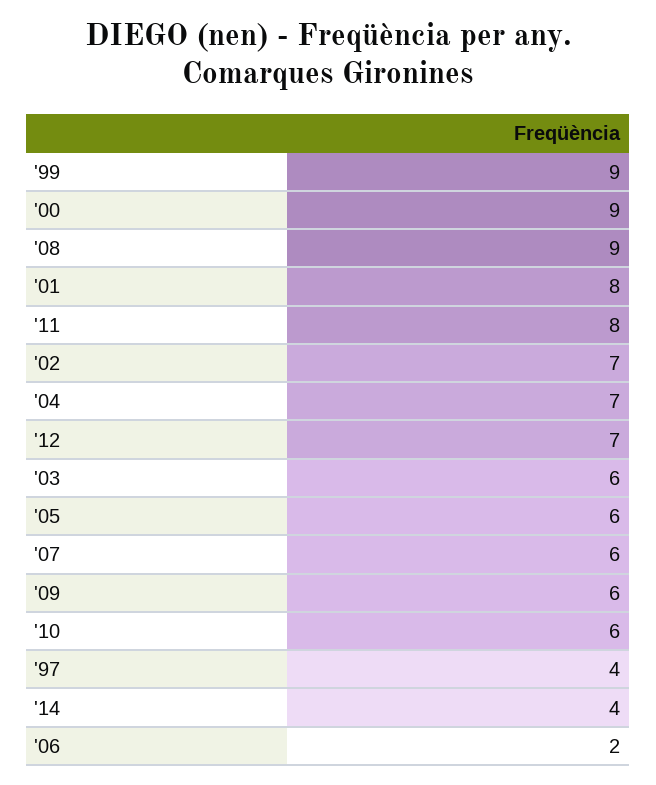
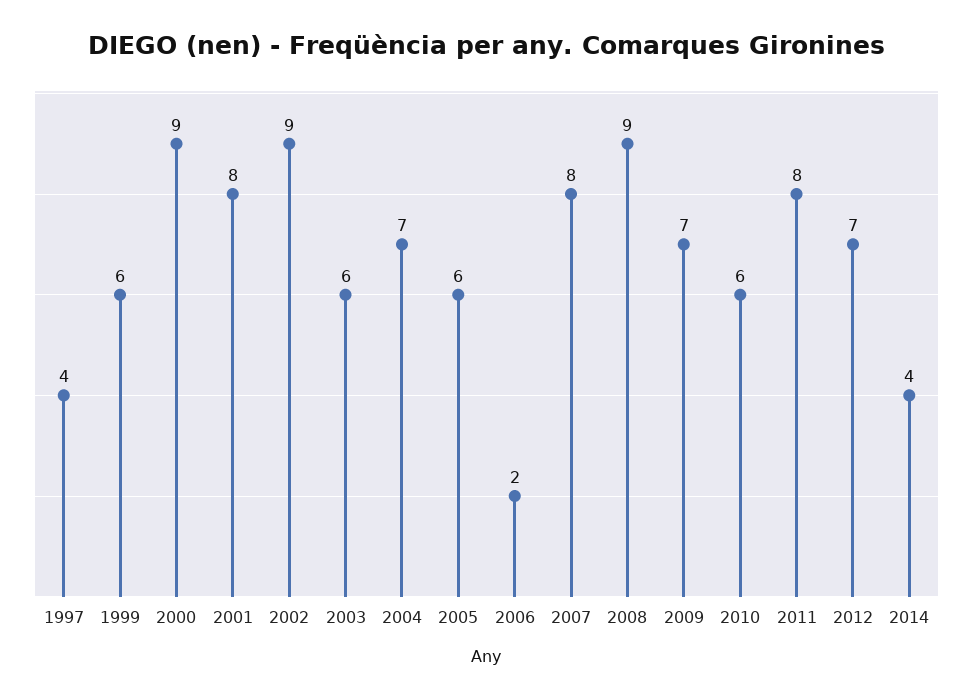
'99: 9 -> 6
'02: 7 -> 9
'07: 6 -> 8
'09: 6 -> 7

